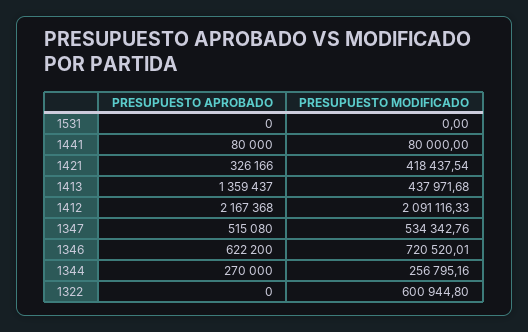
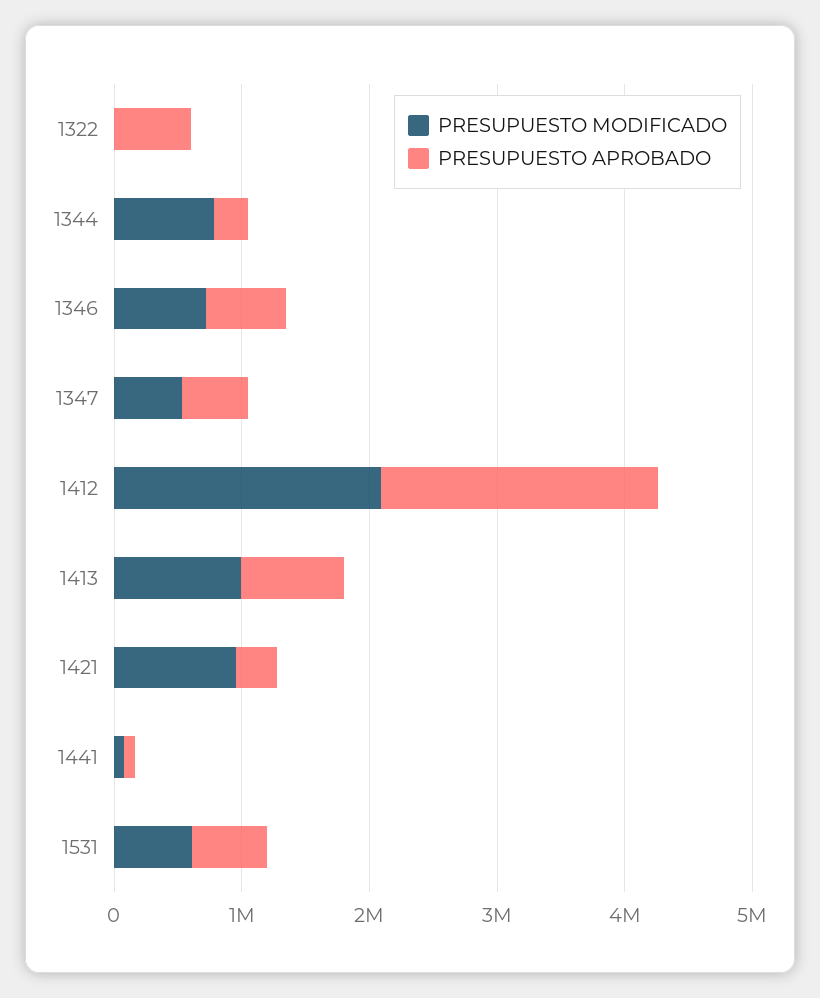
PRESUPUESTO APROBADO, 1531: 0 -> 600000
PRESUPUESTO MODIFICADO, 1531: 0 -> 600000
PRESUPUESTO MODIFICADO, 1421: 418437.54 -> 1000000
PRESUPUESTO APROBADO, 1413: 1359437 -> 800000
PRESUPUESTO MODIFICADO, 1413: 437971.68 -> 1000000
PRESUPUESTO MODIFICADO, 1344: 256795.16 -> 800000
PRESUPUESTO APROBADO, 1322: 0 -> 600000
PRESUPUESTO MODIFICADO, 1322: 600944.8 -> 0

